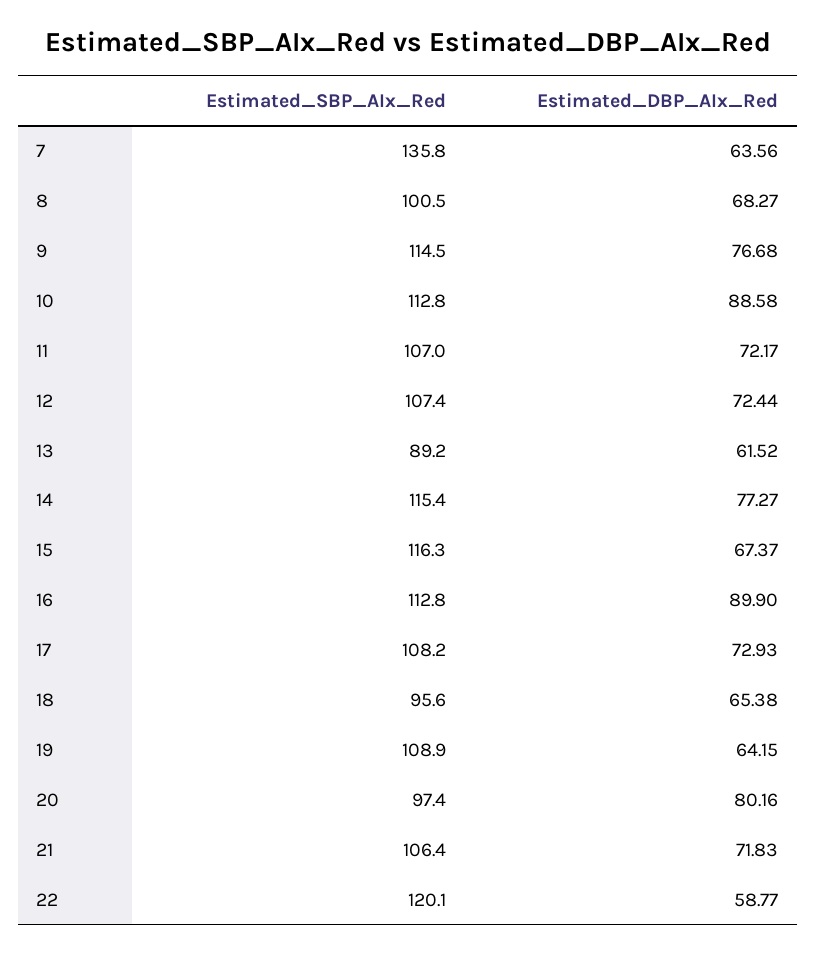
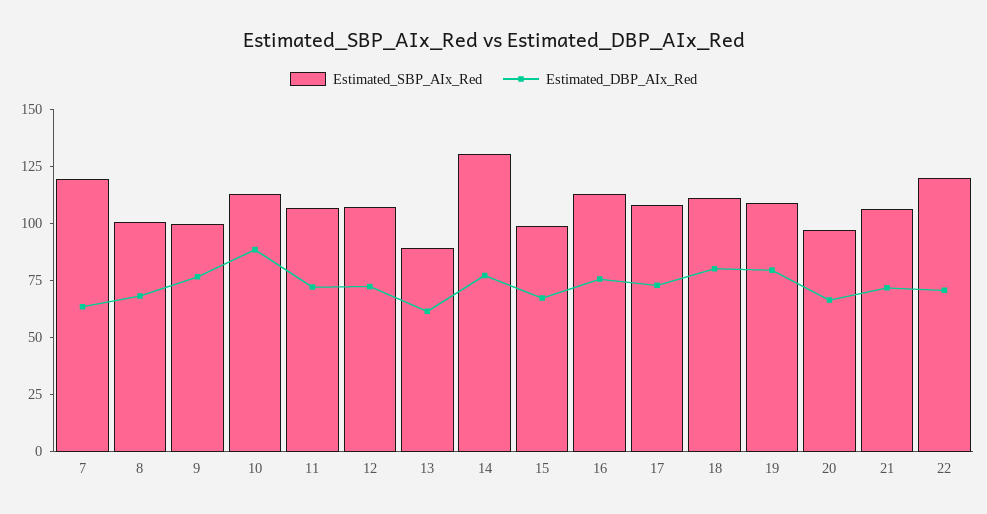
Estimated_SBP_AIx_Red, 7: 135.8 -> 120
Estimated_SBP_AIx_Red, 9: 114.5 -> 100
Estimated_SBP_AIx_Red, 14: 115.4 -> 130
Estimated_SBP_AIx_Red, 15: 116.3 -> 100
Estimated_DBP_AIx_Red, 16: 89.9 -> 75
Estimated_SBP_AIx_Red, 18: 95.6 -> 110
Estimated_DBP_AIx_Red, 18: 65.38 -> 80
Estimated_DBP_AIx_Red, 19: 64.15 -> 80
Estimated_DBP_AIx_Red, 20: 80.16 -> 65
Estimated_DBP_AIx_Red, 22: 58.77 -> 70

